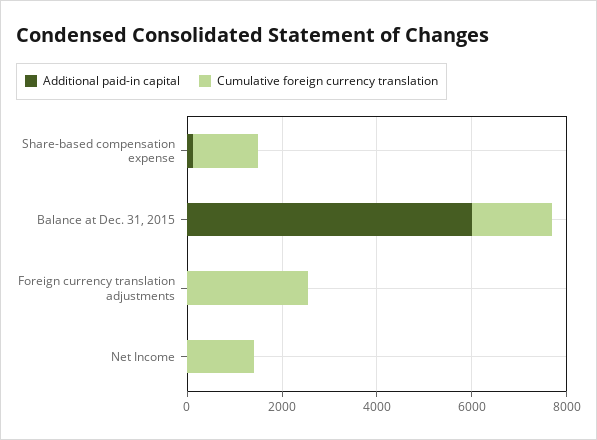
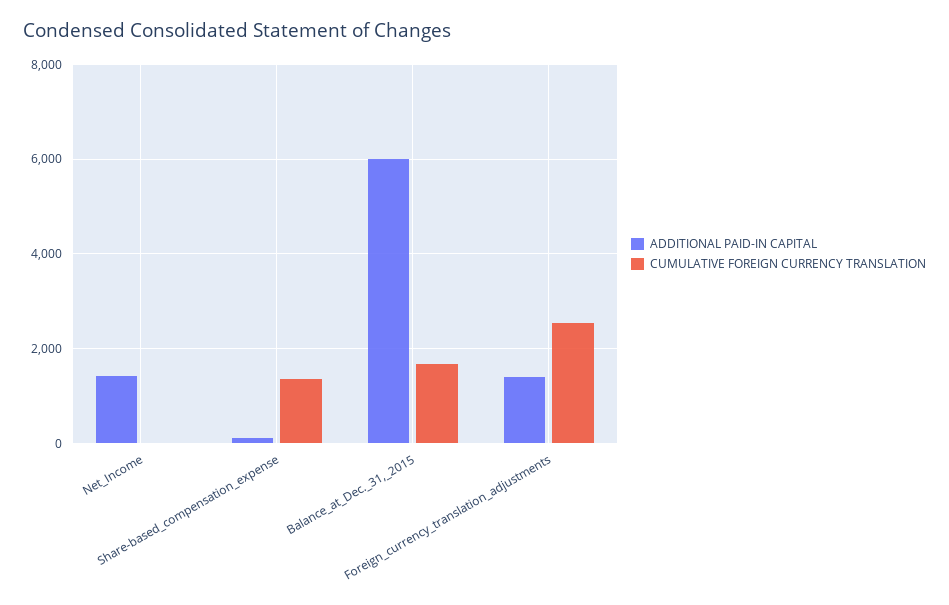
Additional paid-in capital, Foreign currency translation adjustments: 0 -> 1400
Additional paid-in capital, Net Income: 0 -> 1400
Cumulative foreign currency translation, Net Income: 1500 -> 0

